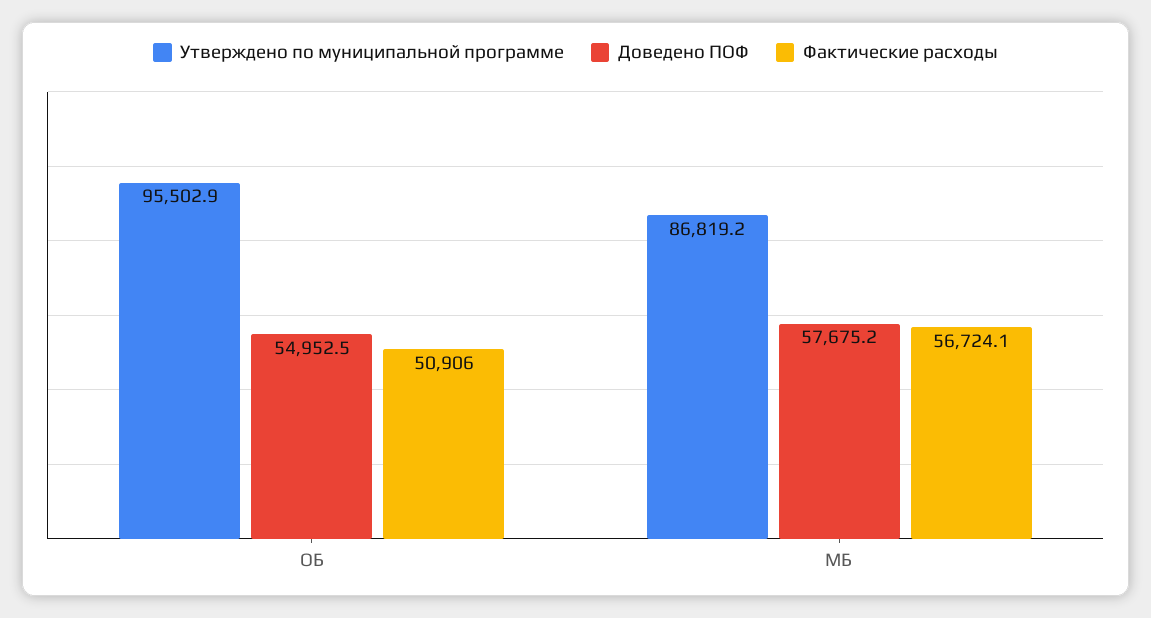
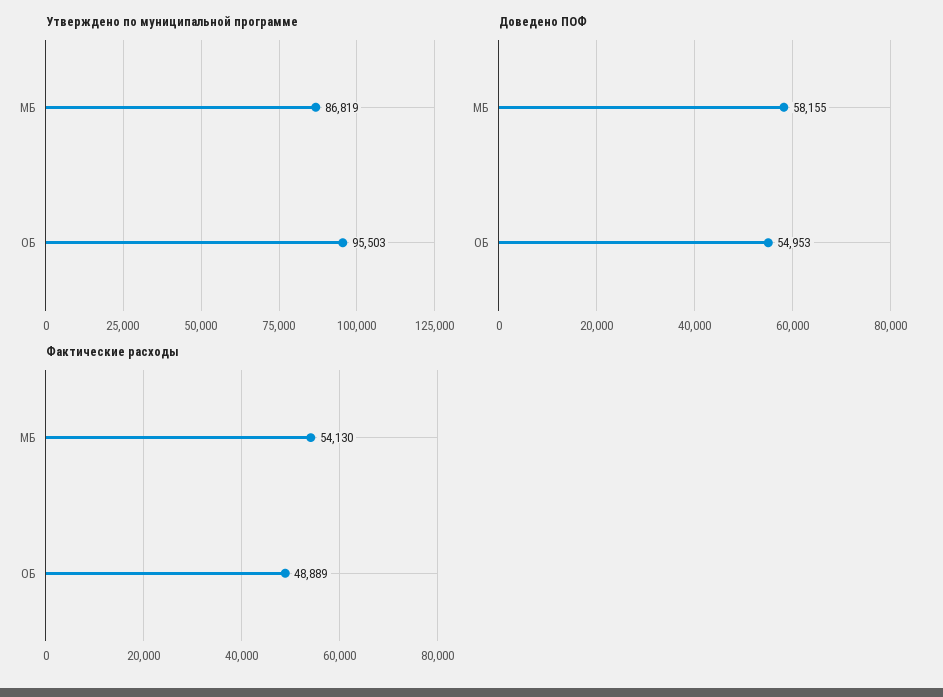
Фактические расходы, ОБ: 50906 -> 48889
Доведено ПОФ, МБ: 57675.2 -> 58155
Фактические расходы, МБ: 56724.1 -> 54130

